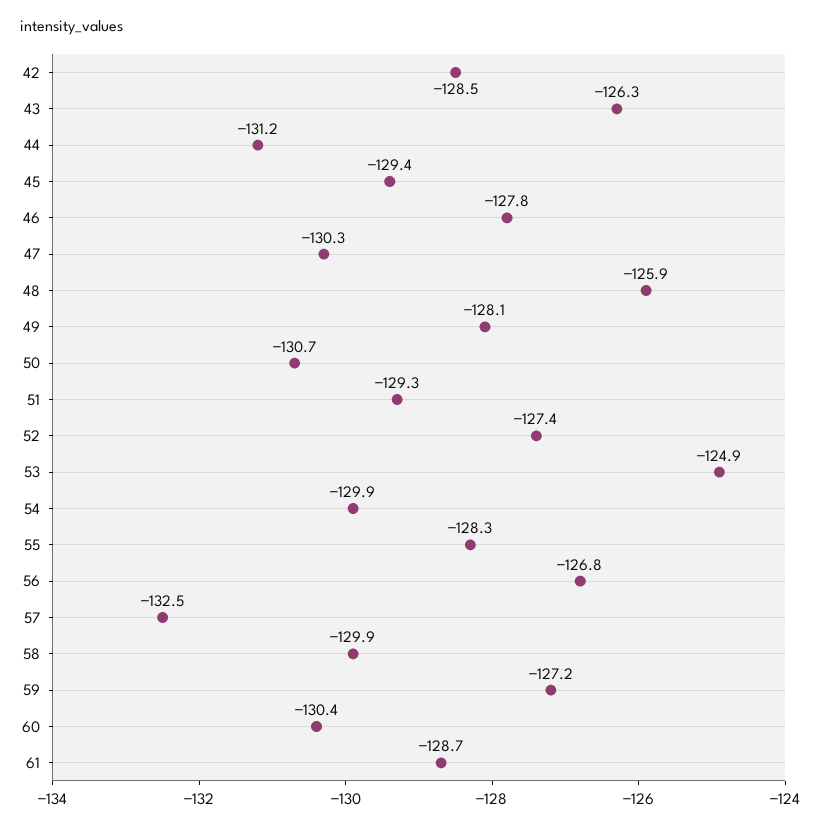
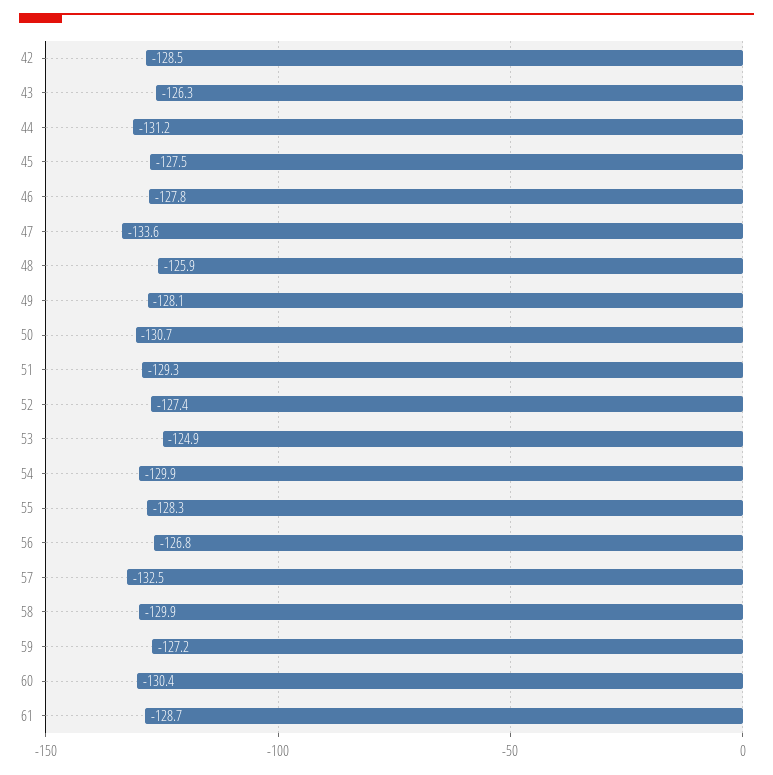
45: -129.4 -> -127.5
47: -130.3 -> -133.6

